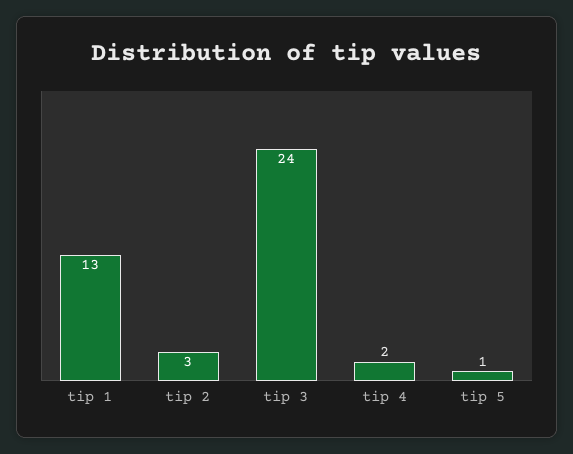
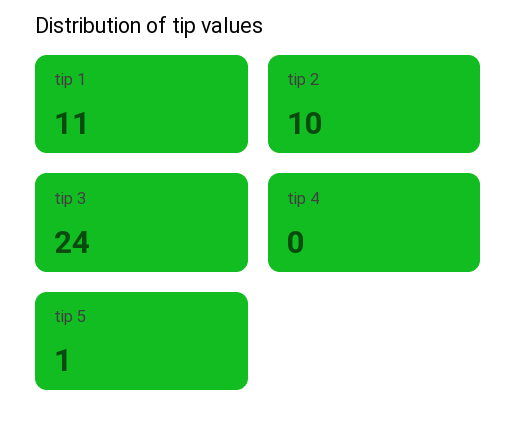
tip 1: 13 -> 11
tip 2: 3 -> 10
tip 4: 2 -> 0

